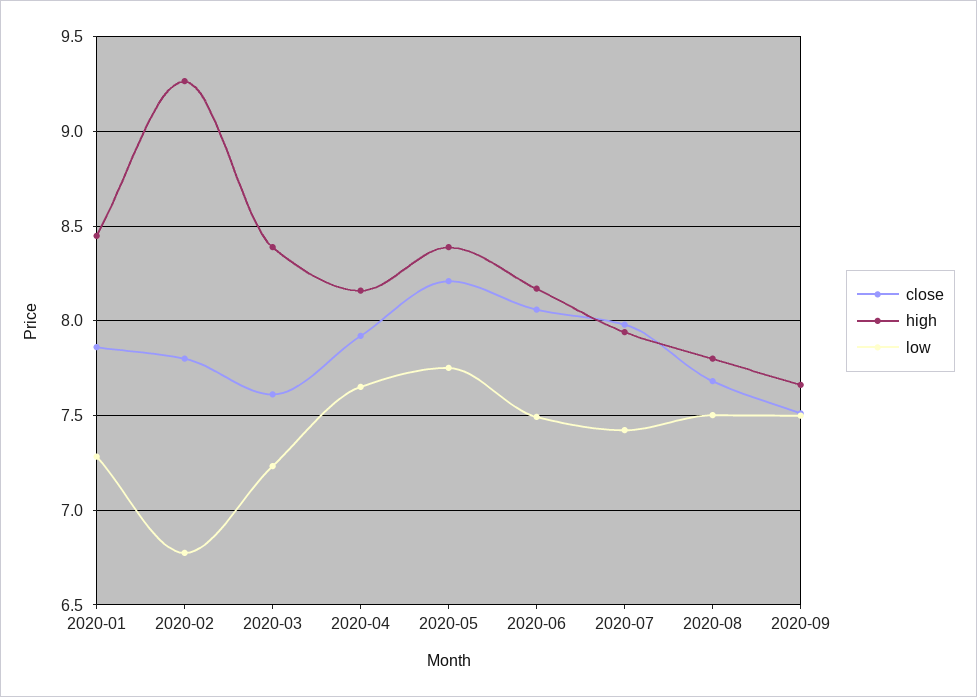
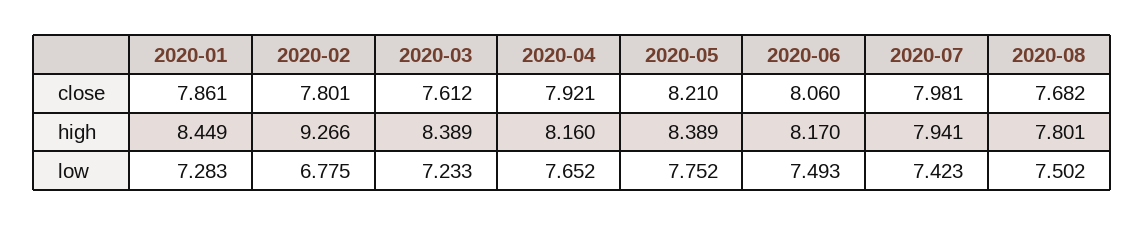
close, 2020-09: 7.5 -> none
high, 2020-09: 7.65 -> none
low, 2020-09: 7.5 -> none

